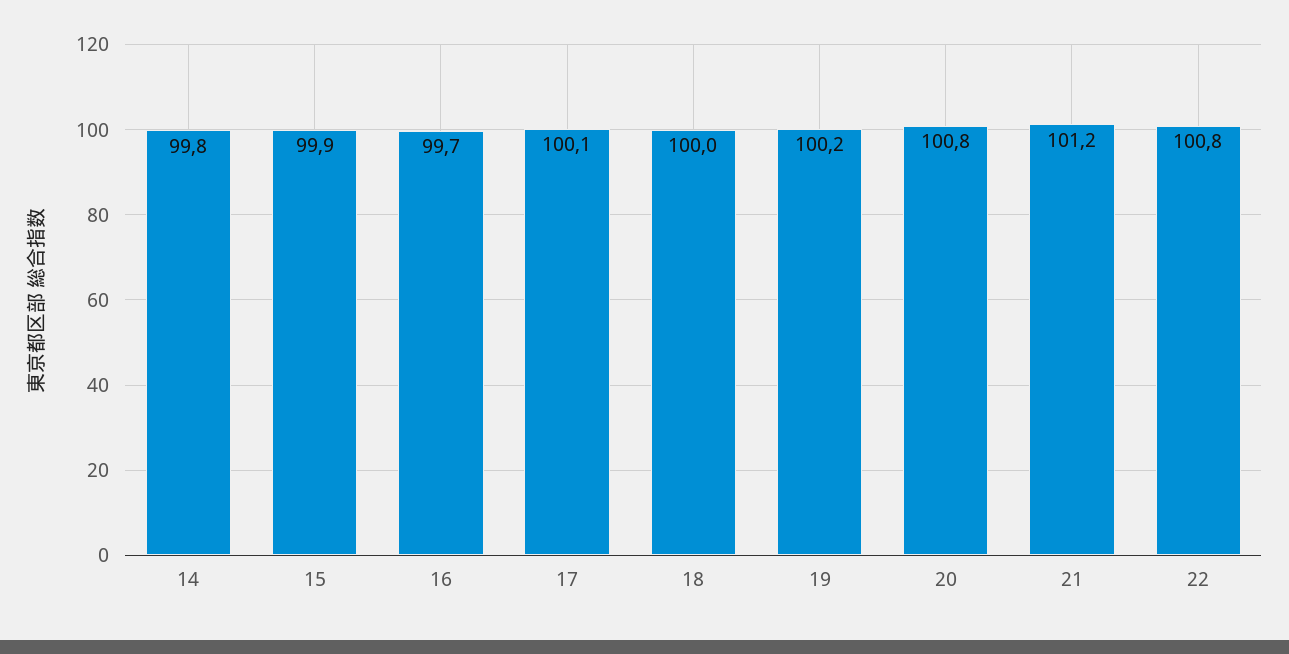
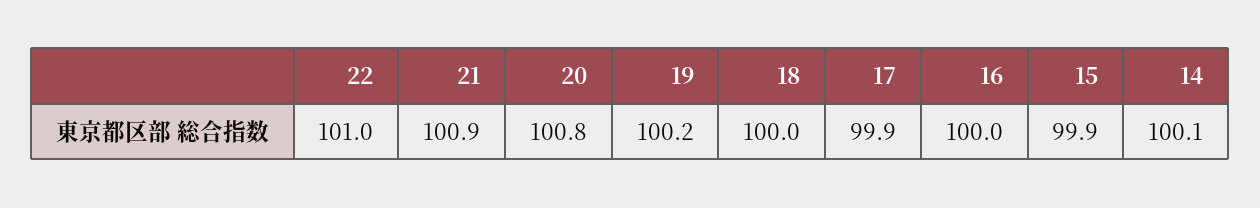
14: 99.8 -> 100.1
16: 99.7 -> 100
17: 100.1 -> 99.9
21: 101.2 -> 100.9
22: 100.8 -> 101

